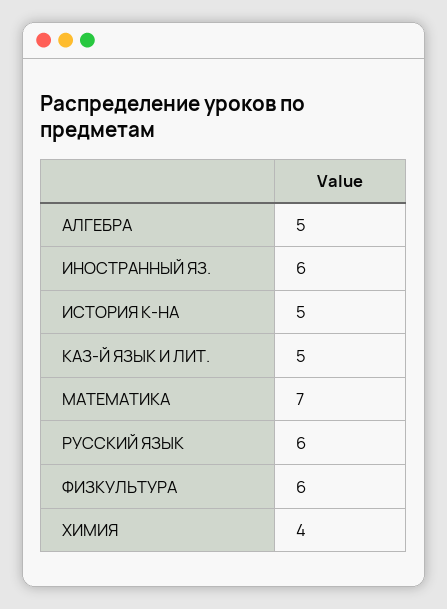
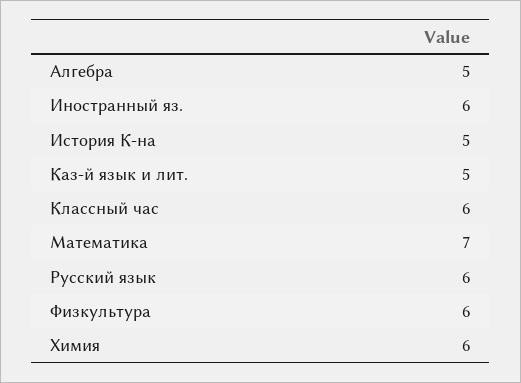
ХИМИЯ: 4 -> 6
Классный час: none -> 6

